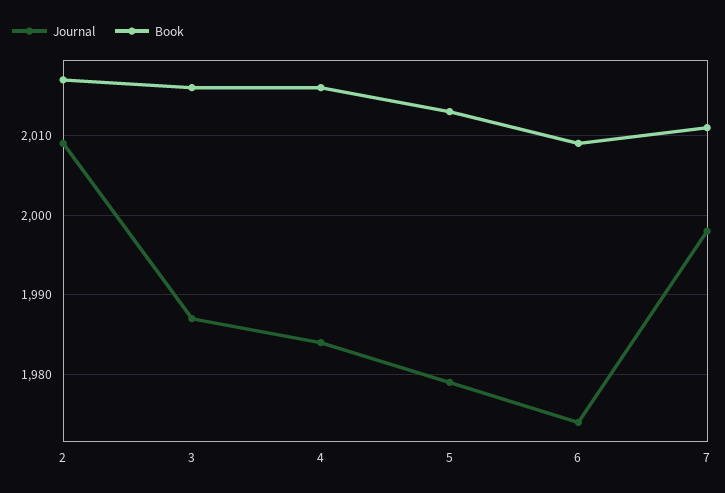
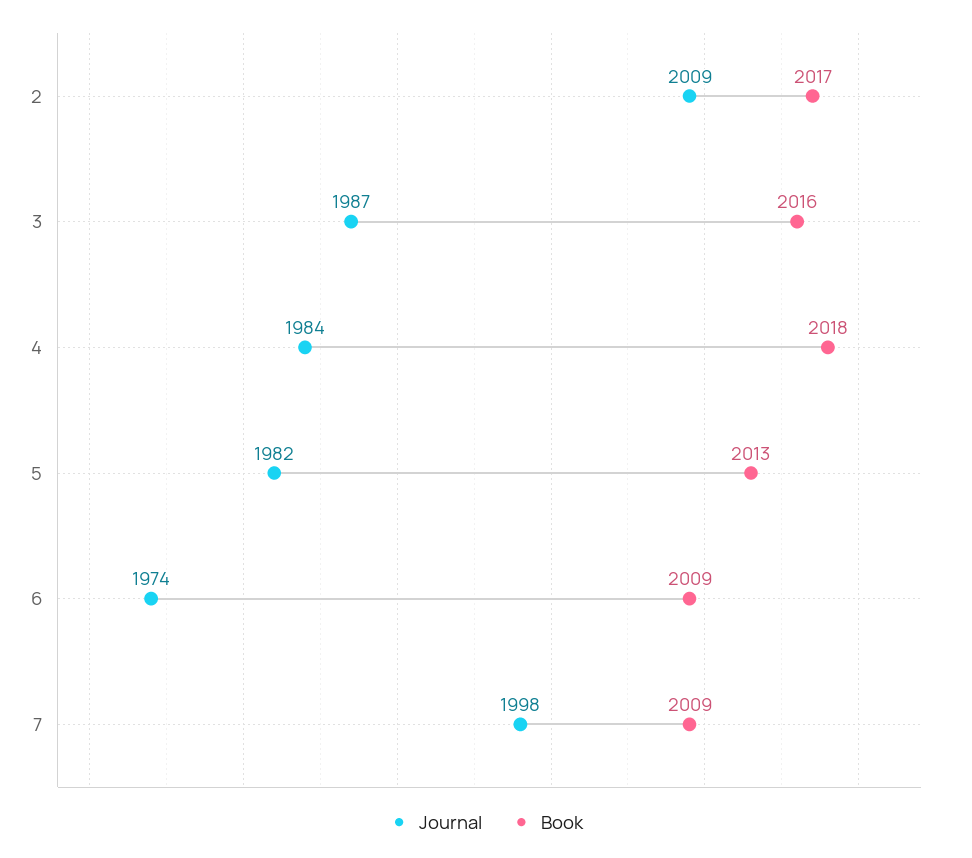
Book, 4: 2016 -> 2018
Journal, 5: 1979 -> 1982
Book, 7: 2011 -> 2009

